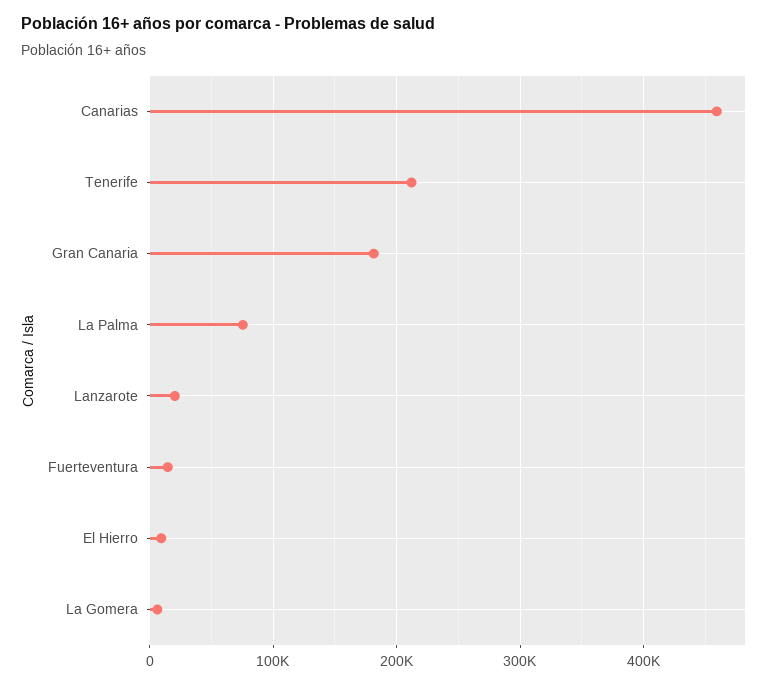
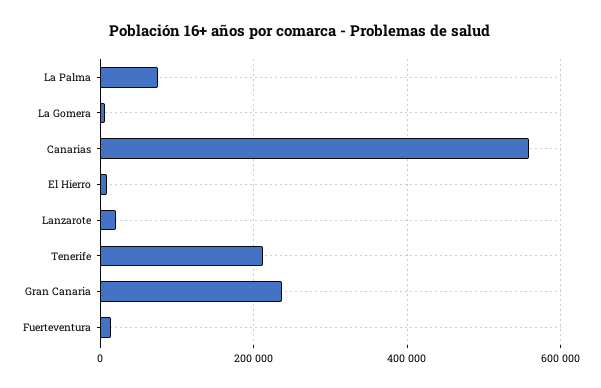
Canarias: 460000 -> 560000
Gran Canaria: 180000 -> 240000

